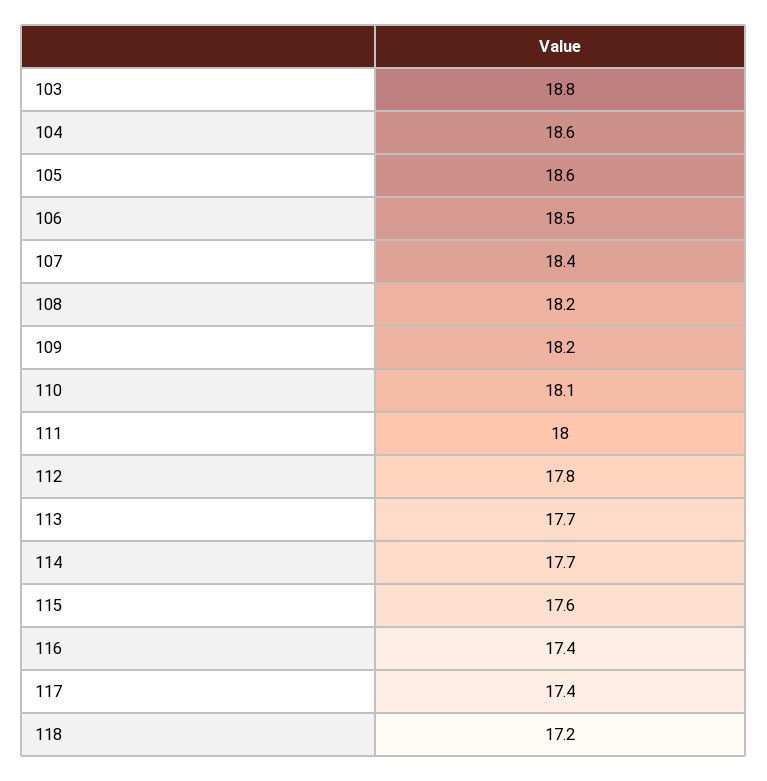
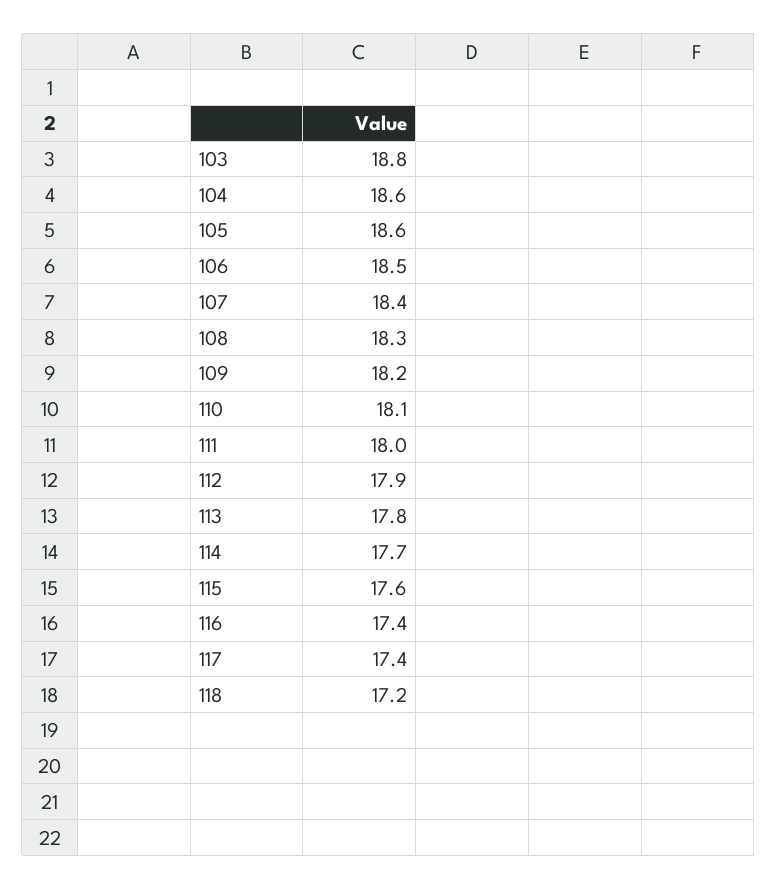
108: 18.2 -> 18.3
112: 17.8 -> 17.9
113: 17.7 -> 17.8

